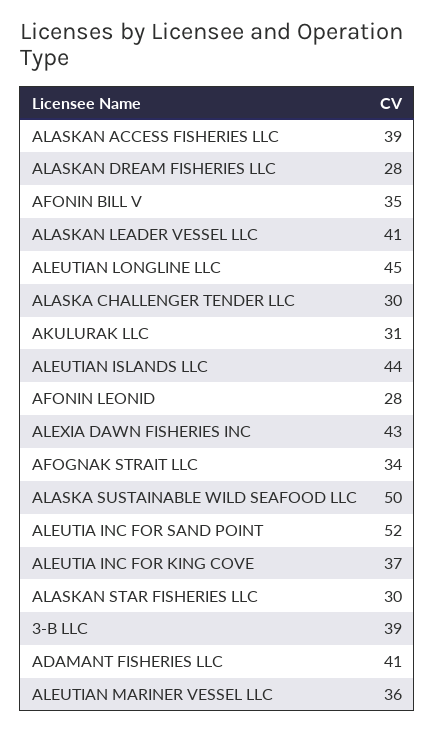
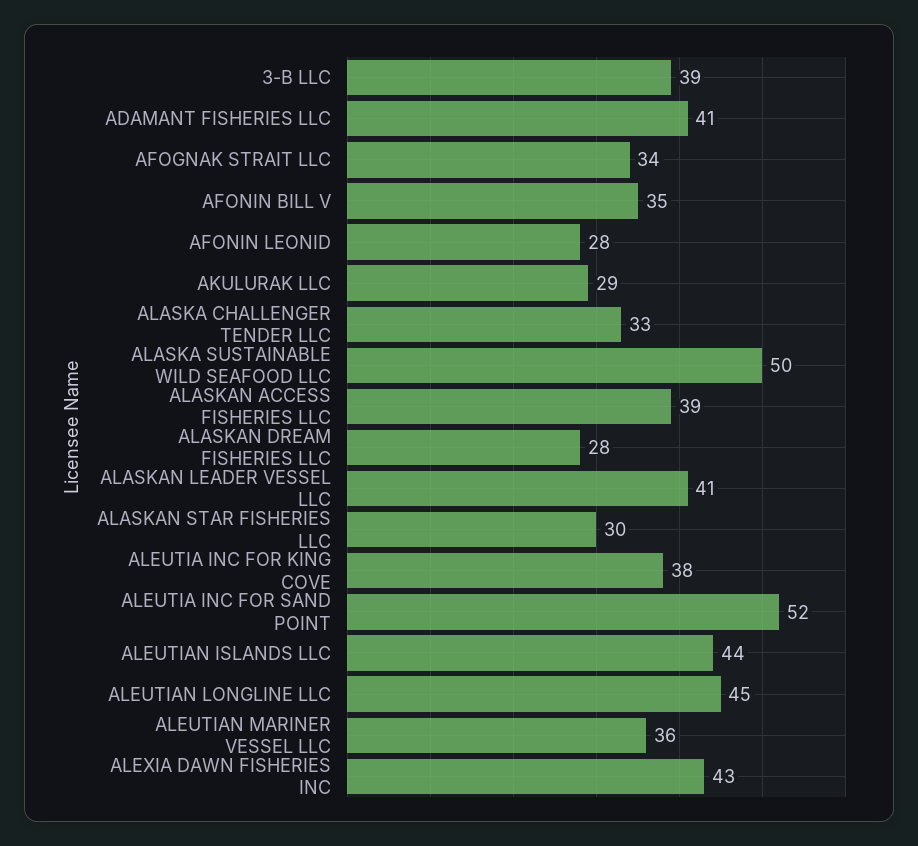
ALASKA CHALLENGER TENDER LLC: 30 -> 33
AKULURAK LLC: 31 -> 29
ALEUTIA INC FOR KING COVE: 37 -> 38

